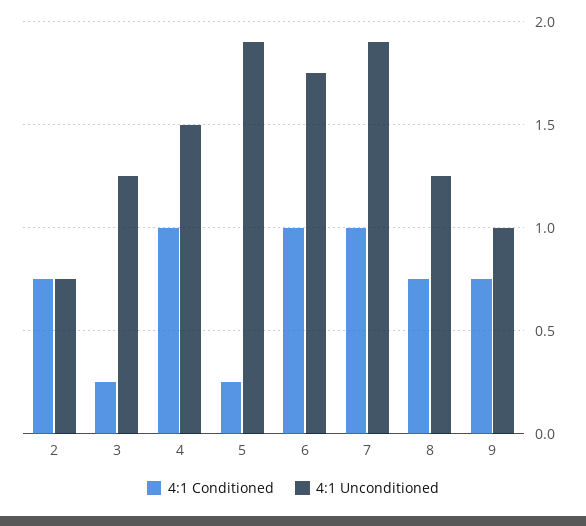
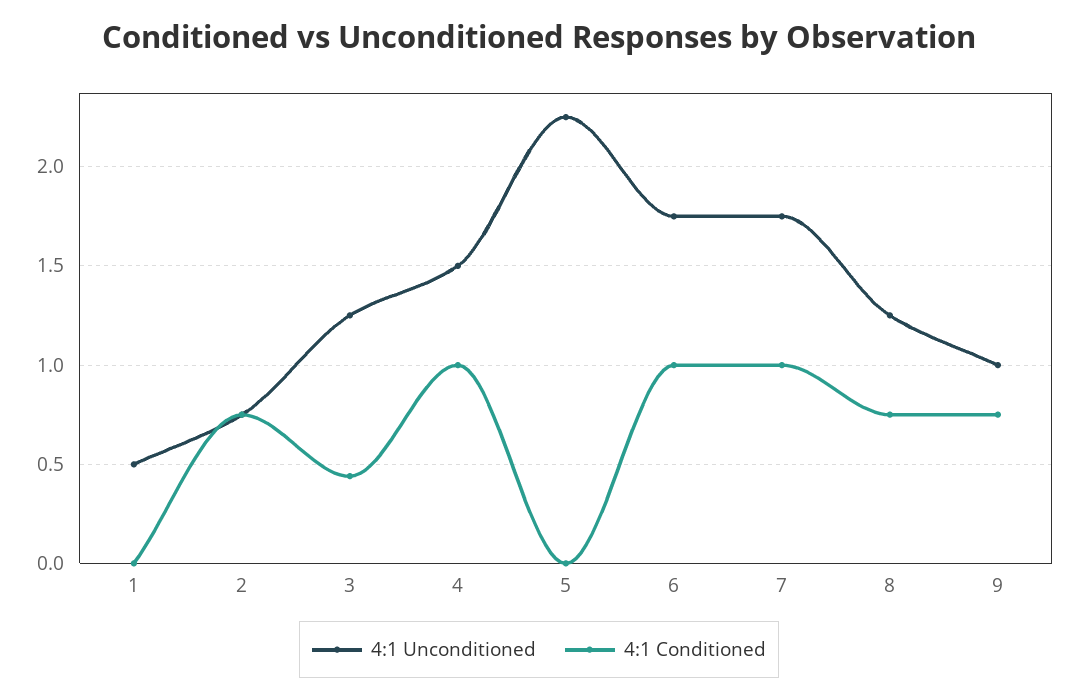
4:1 Conditioned, 3: 0.25 -> 0.45
4:1 Conditioned, 5: 0.25 -> 0
4:1 Unconditioned, 5: 1.9 -> 2.25
4:1 Unconditioned, 7: 1.9 -> 1.75
4:1 Unconditioned, 1: none -> 0.5
4:1 Conditioned, 1: none -> 0

